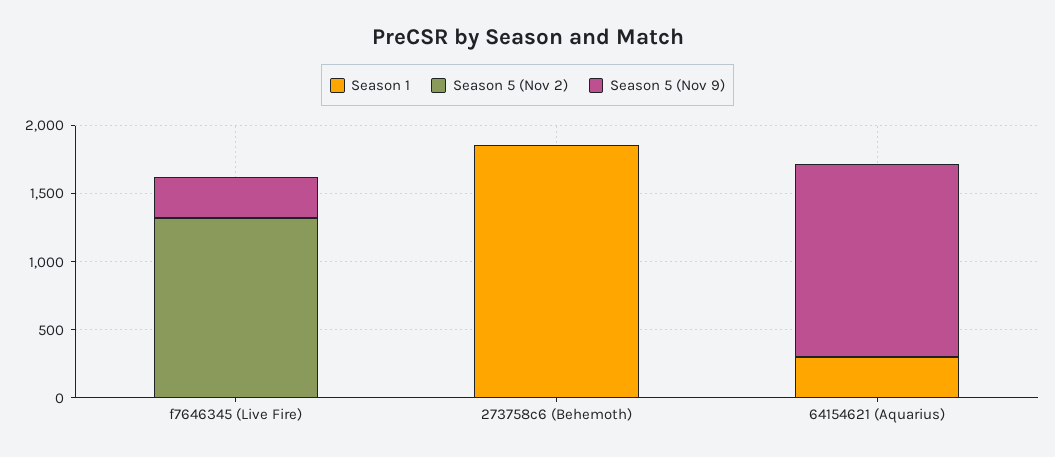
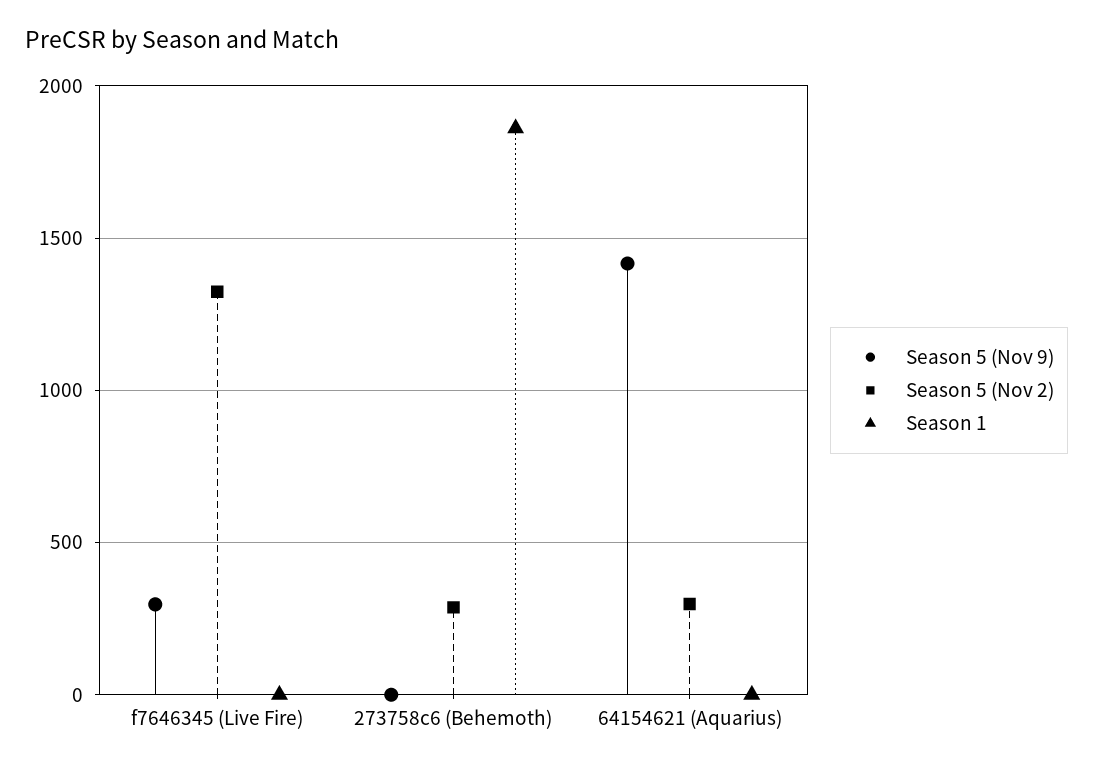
Season 5 (Nov 2), 273758c6 (Behemoth): 0 -> 300
Season 1, 64154621 (Aquarius): 300 -> 0
Season 5 (Nov 2), 64154621 (Aquarius): 0 -> 300

